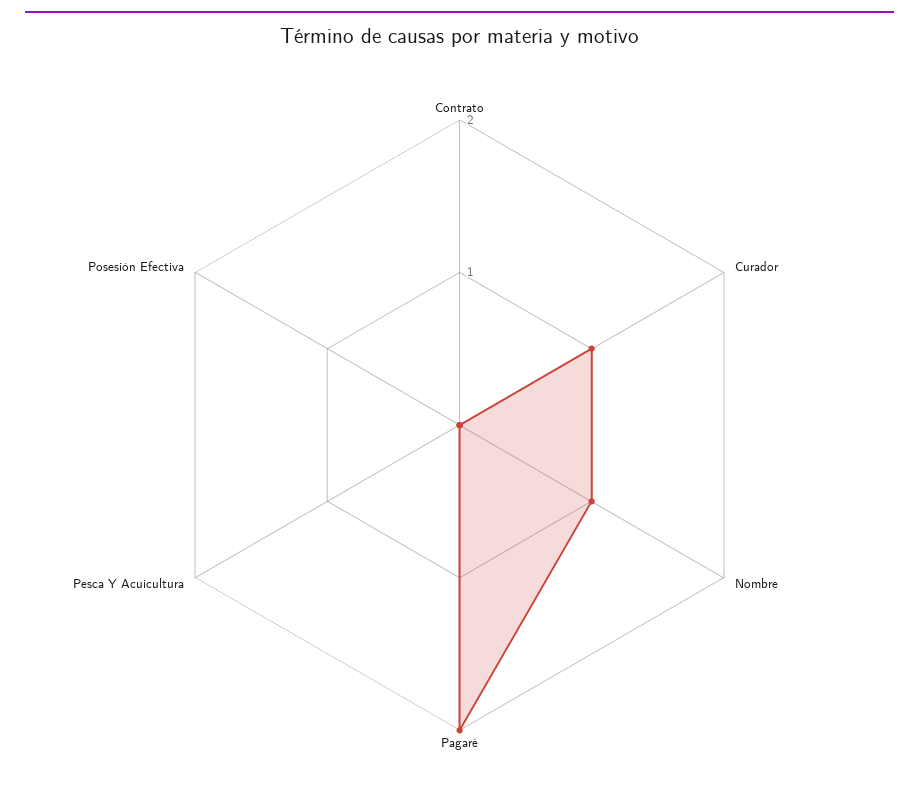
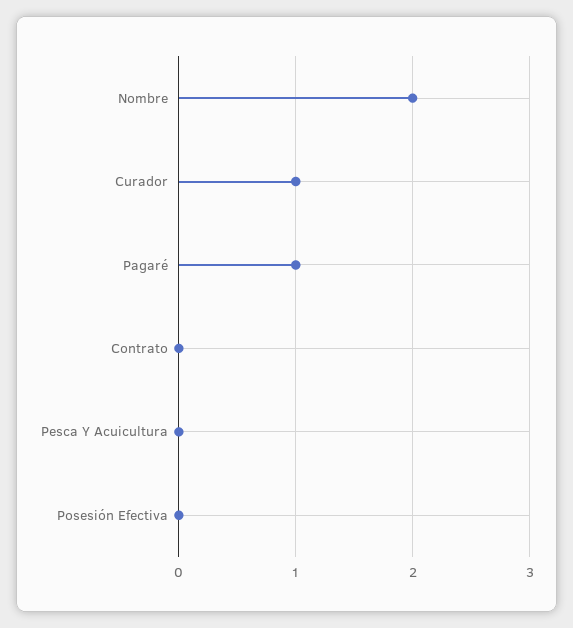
Nombre: 1 -> 2
Pagaré: 2 -> 1

